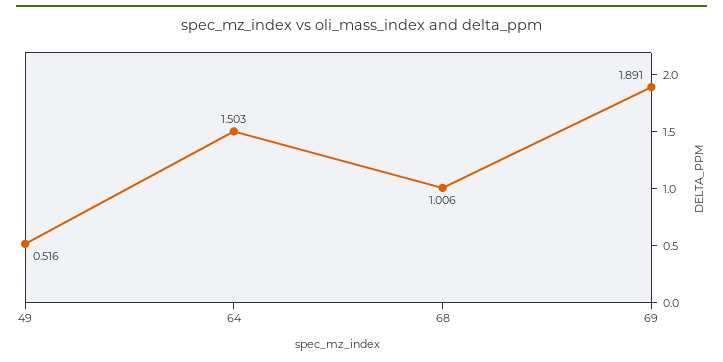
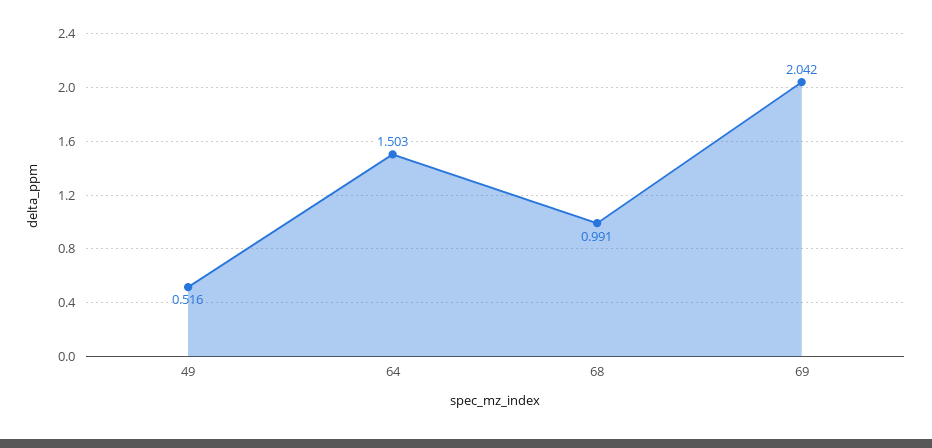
68: 1.006 -> 0.991
69: 1.891 -> 2.042

